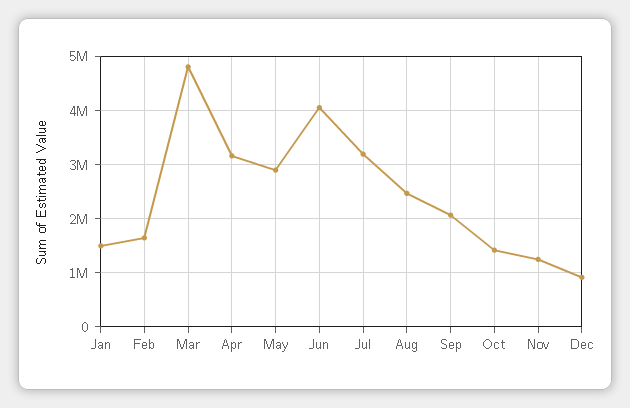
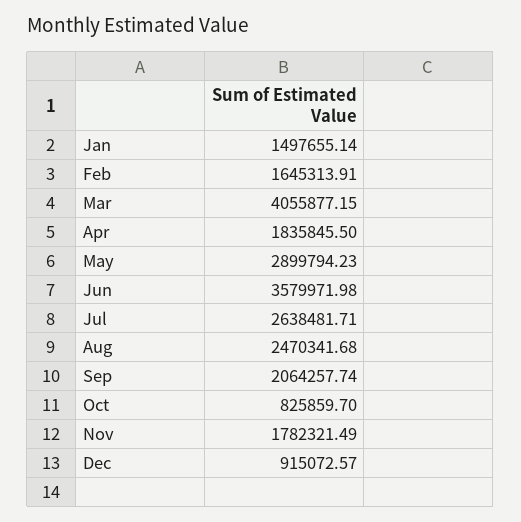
Mar: 4800000 -> 4055877.15
Apr: 3200000 -> 1835845.5
Jun: 4000000 -> 3579971.98
Jul: 3200000 -> 2638481.71
Oct: 1400000 -> 825859.7
Nov: 1200000 -> 1782321.49

